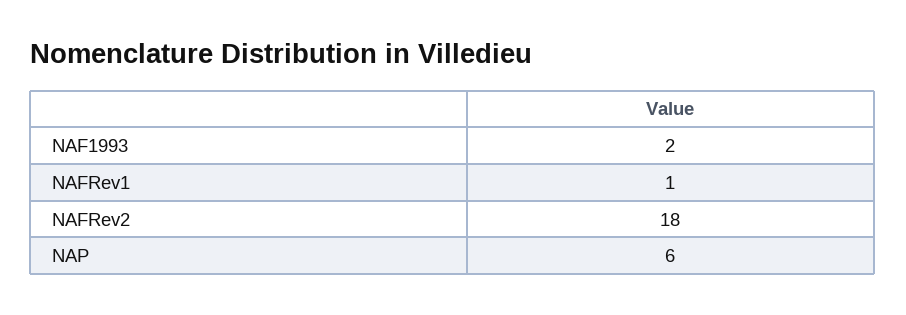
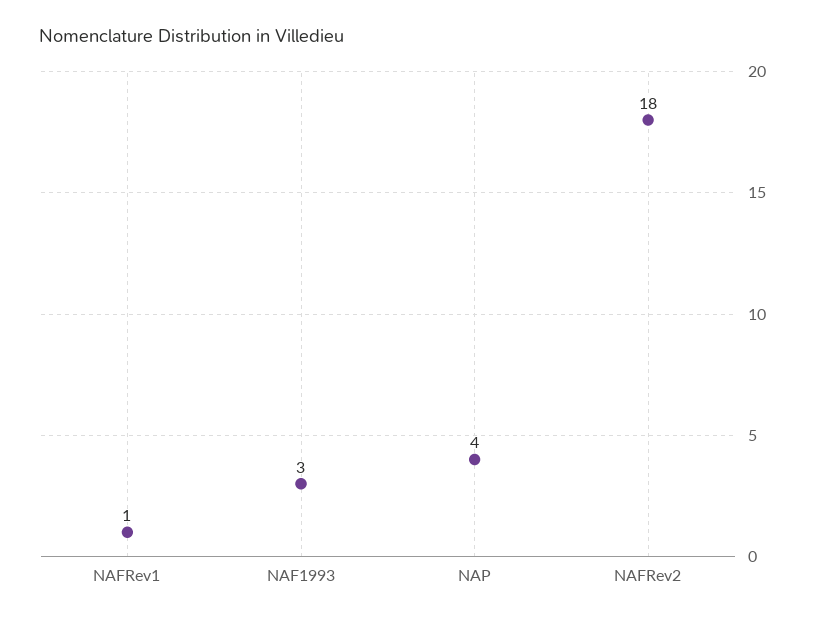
NAF1993: 2 -> 3
NAP: 6 -> 4

